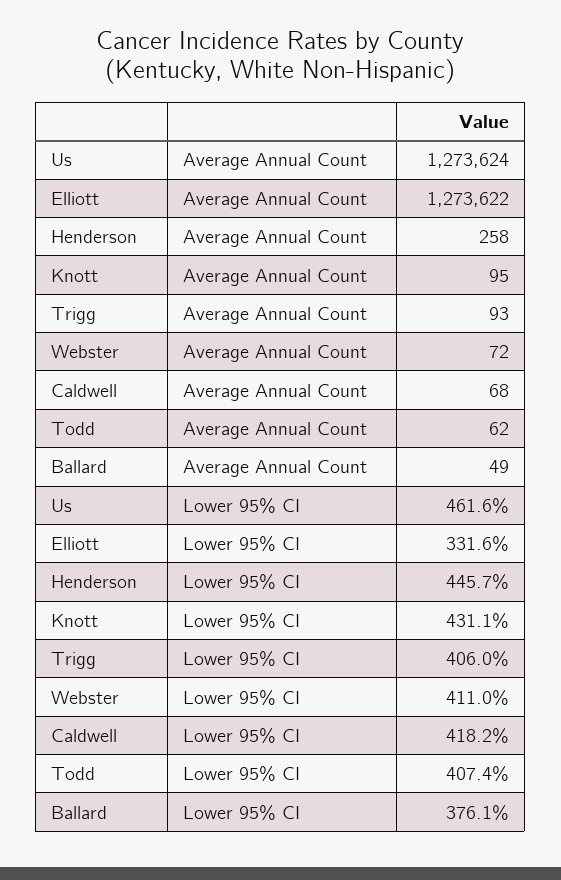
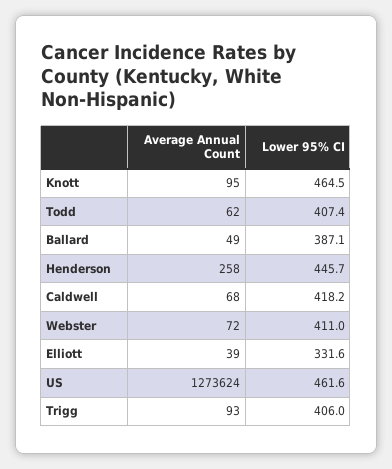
Elliott, Average Annual Count: 1273622 -> 39
Knott, Lower 95% CI: 431.1 -> 464.5
Ballard, Lower 95% CI: 376.1 -> 387.1

